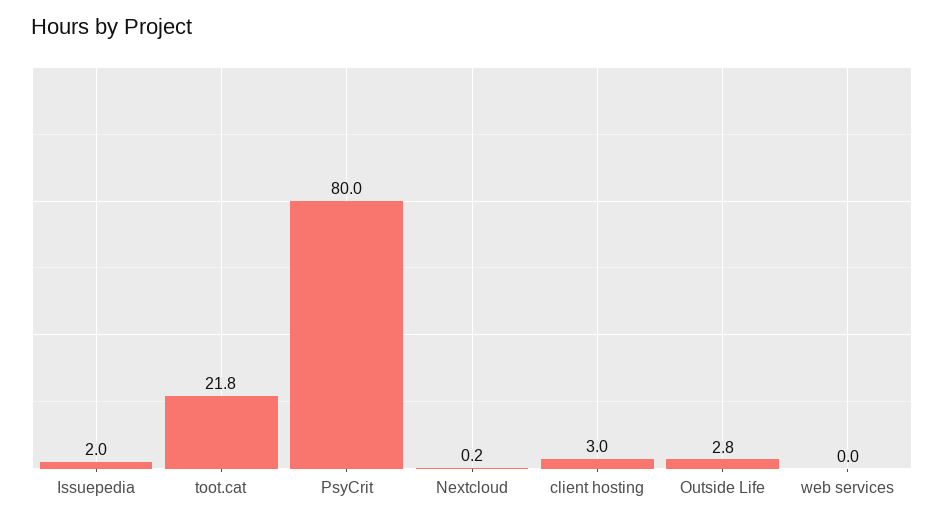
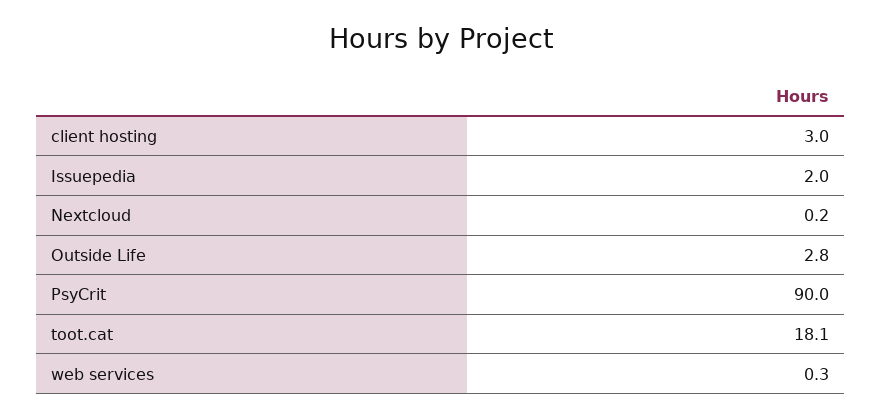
toot.cat: 21.8 -> 18.1
PsyCrit: 80 -> 90
web services: 0 -> 0.3

